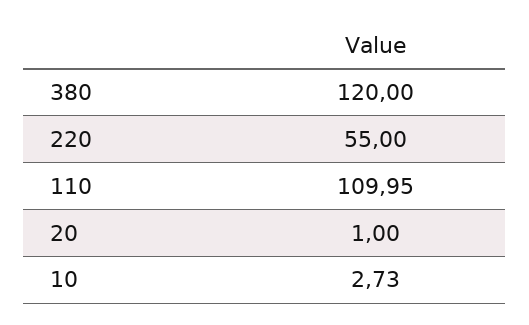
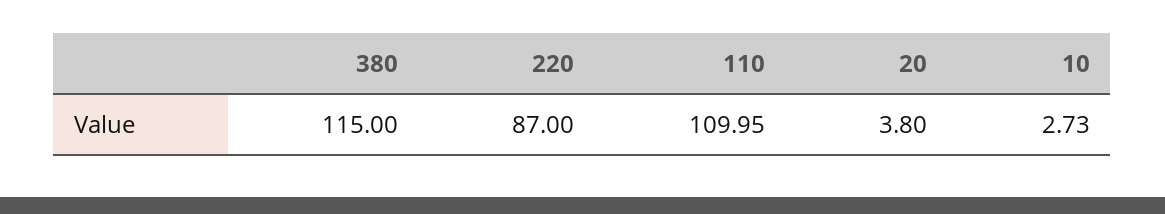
380: 120 -> 115
220: 55 -> 87
20: 1 -> 3.8

